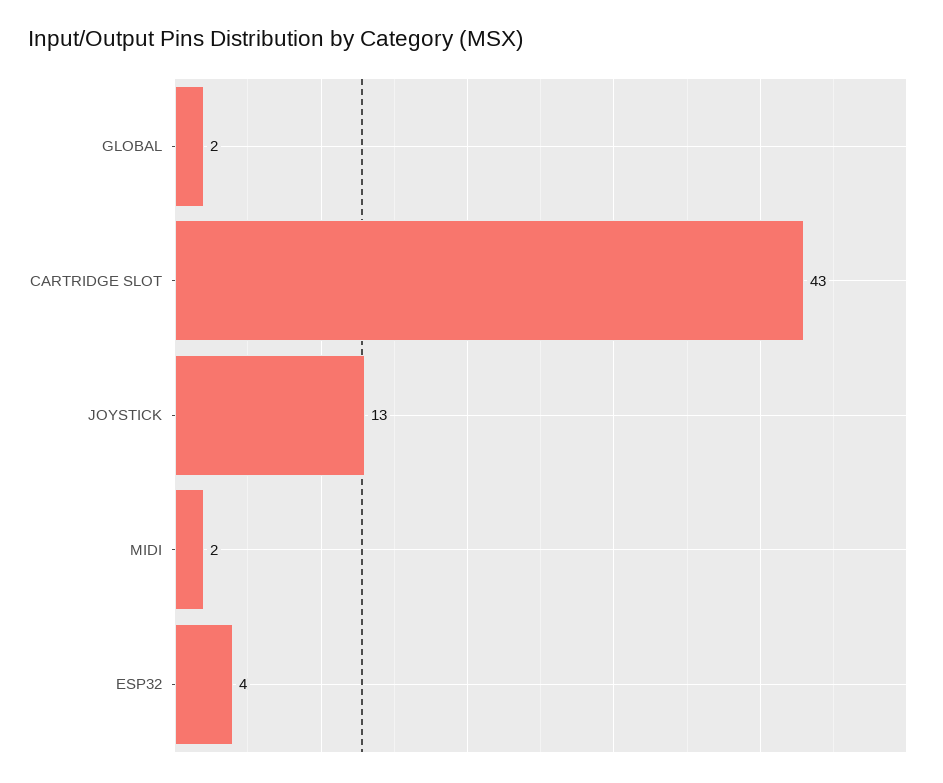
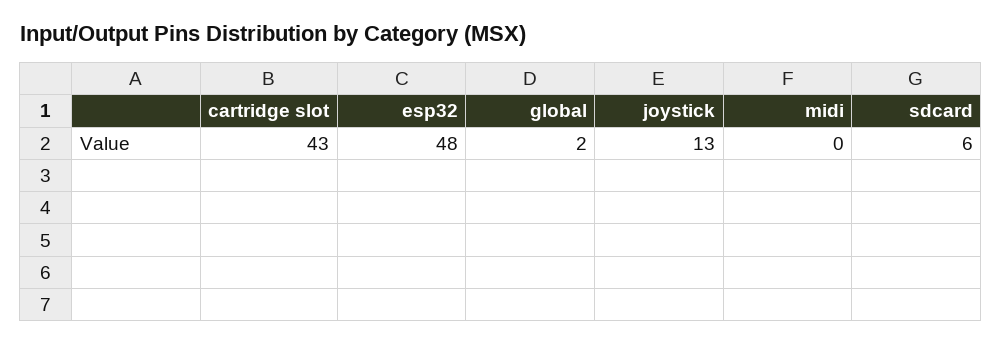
MIDI: 2 -> 0
ESP32: 4 -> 48
sdcard: none -> 6

